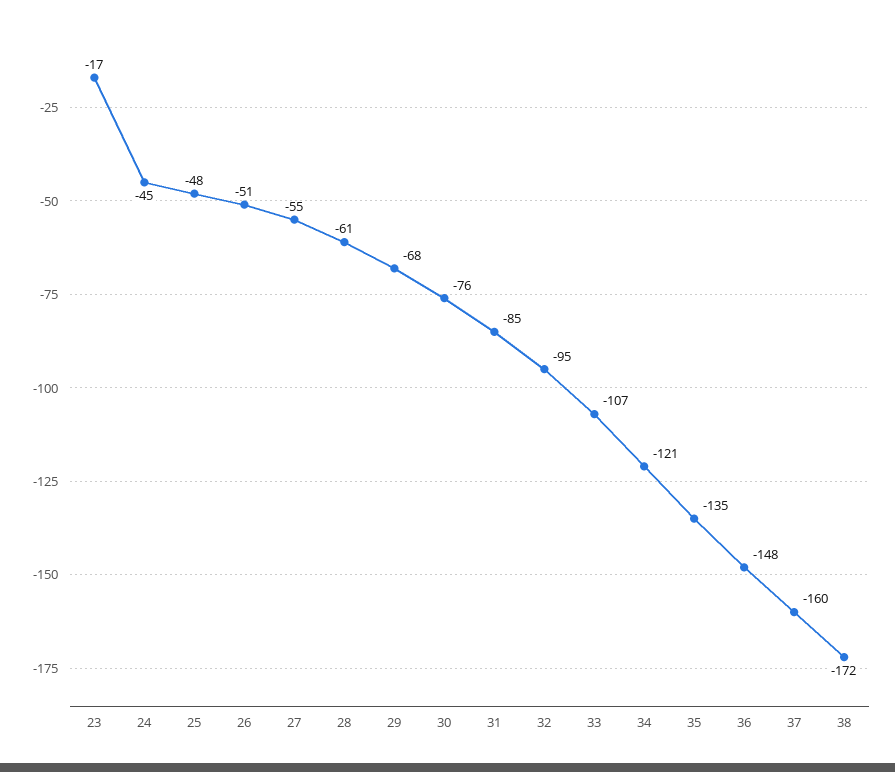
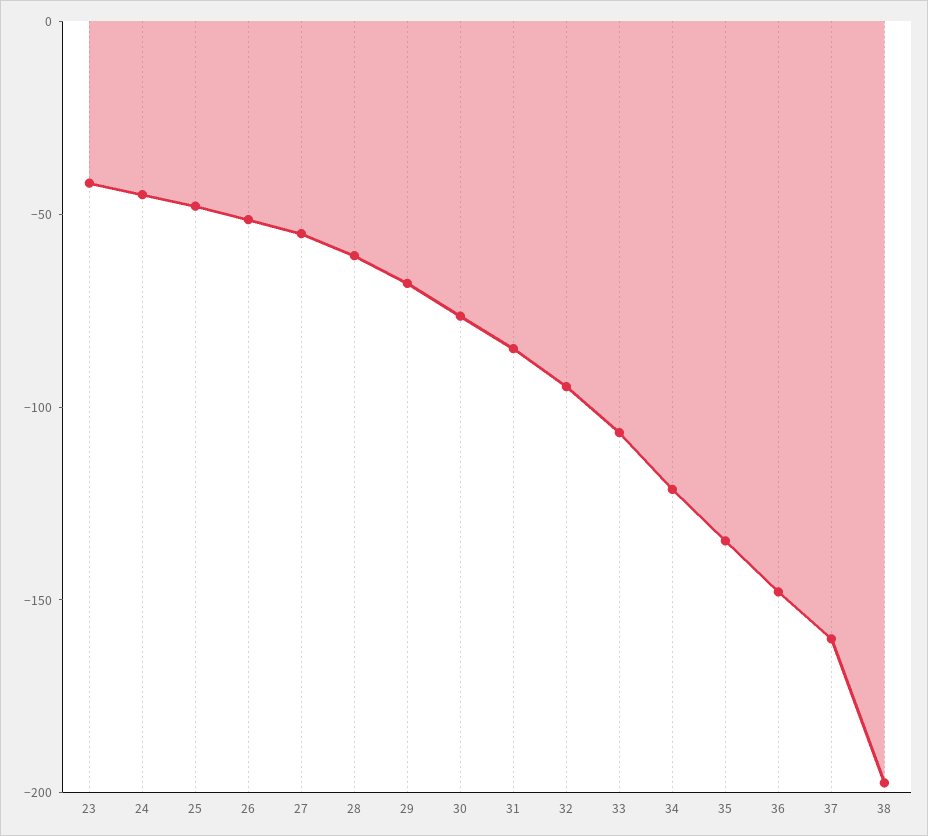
23: -17 -> -40
38: -172 -> -200

